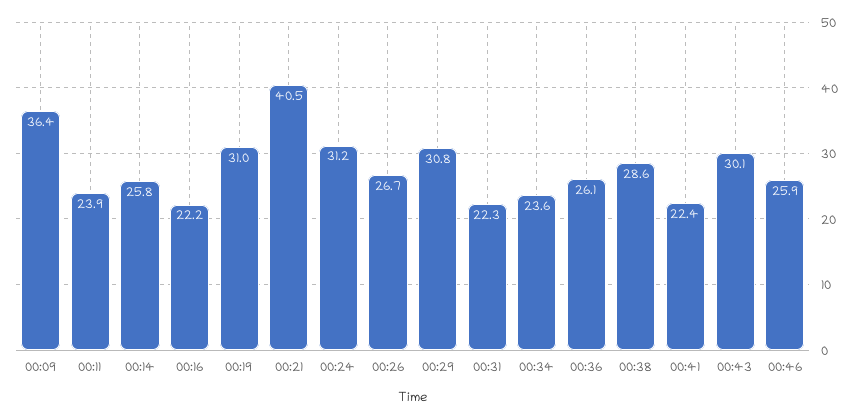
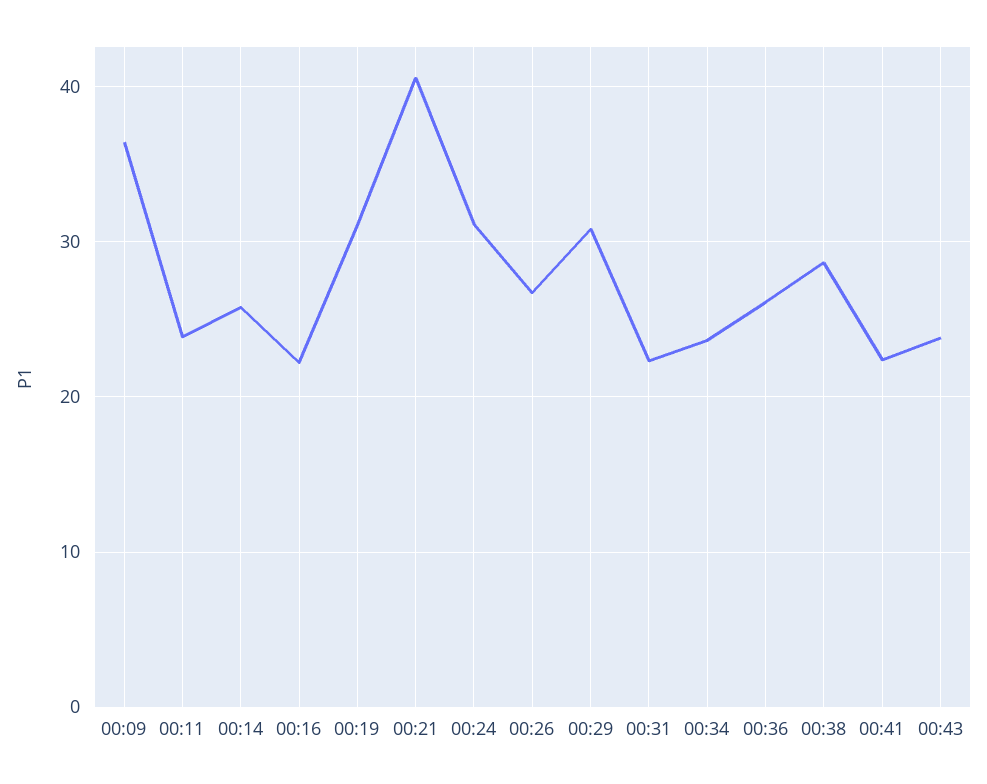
00:43: 30.1 -> 24
00:46: 25.9 -> none

